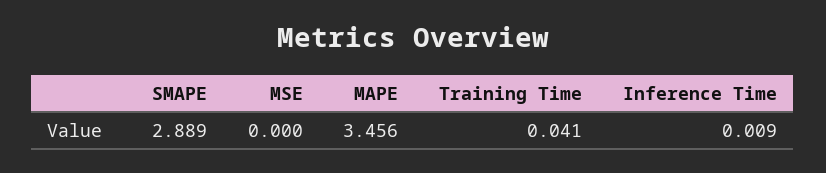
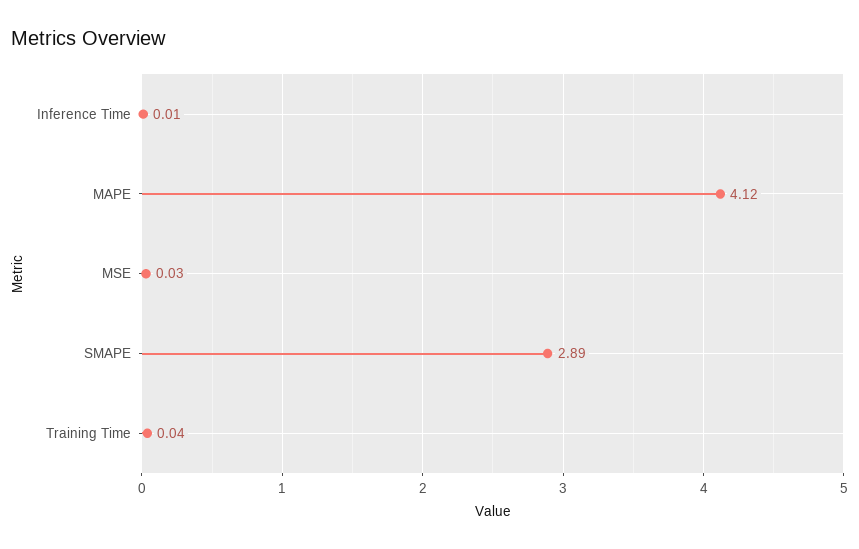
MSE: 0 -> 0.03
MAPE: 3.456 -> 4.12

